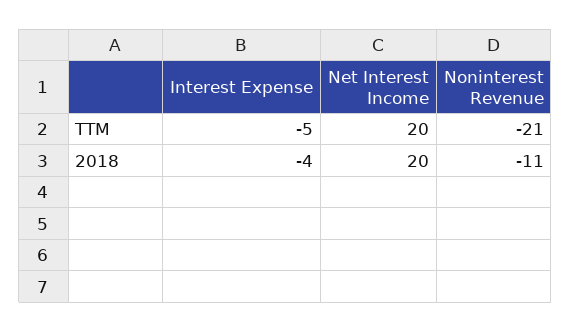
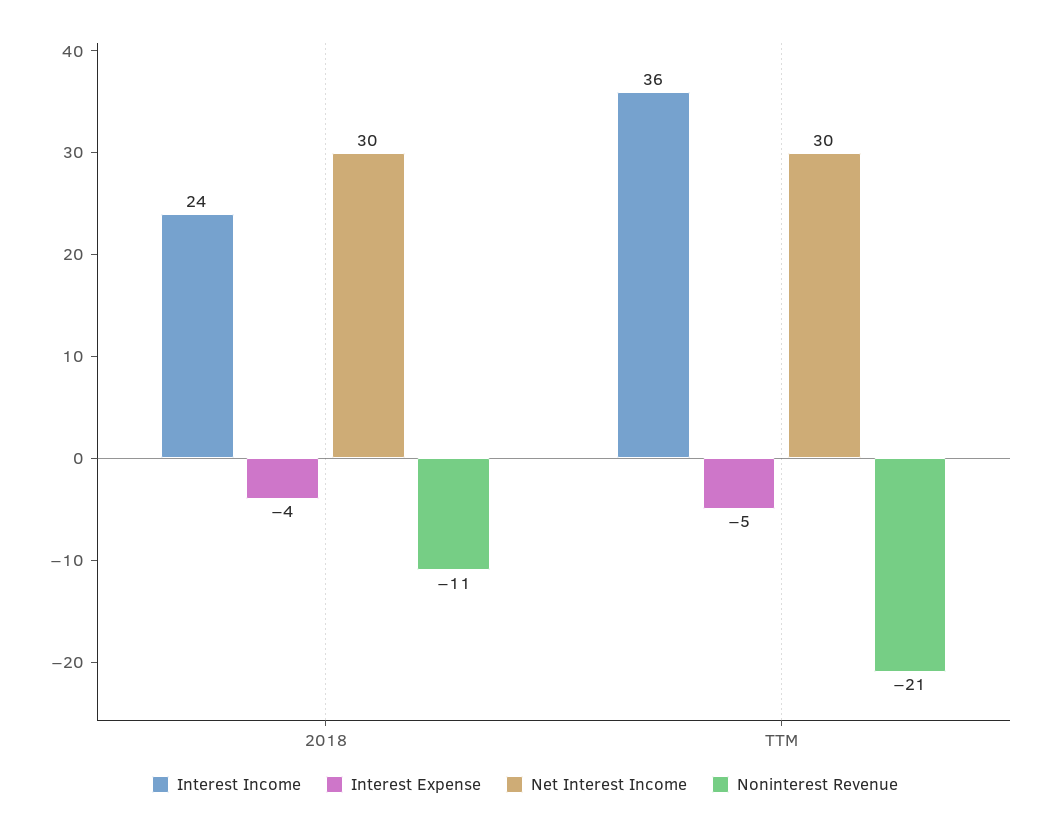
Net Interest Income, TTM: 20 -> 30
Net Interest Income, 2018: 20 -> 30
Interest Income, 2018: none -> 24
Interest Income, TTM: none -> 36

